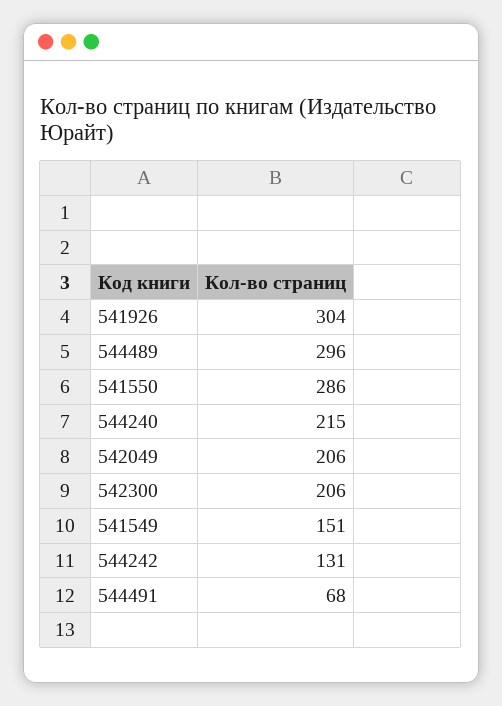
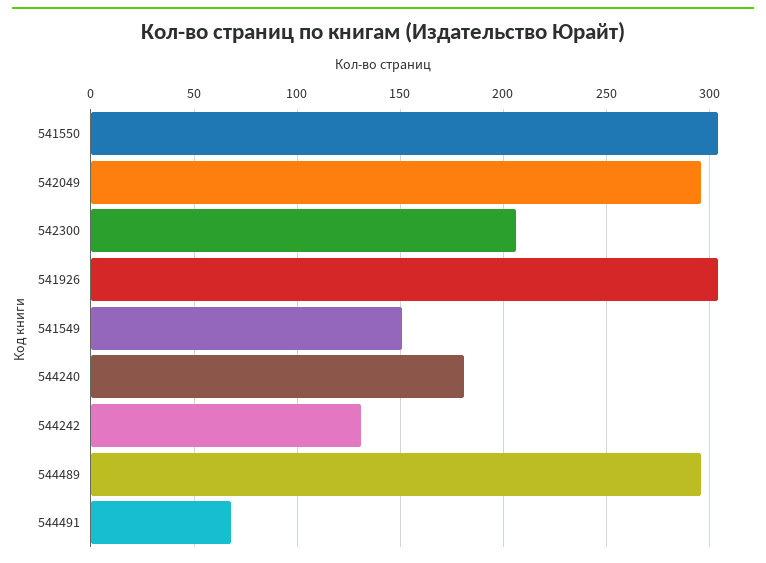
541550: 286 -> 305
544240: 215 -> 180
542049: 206 -> 295

